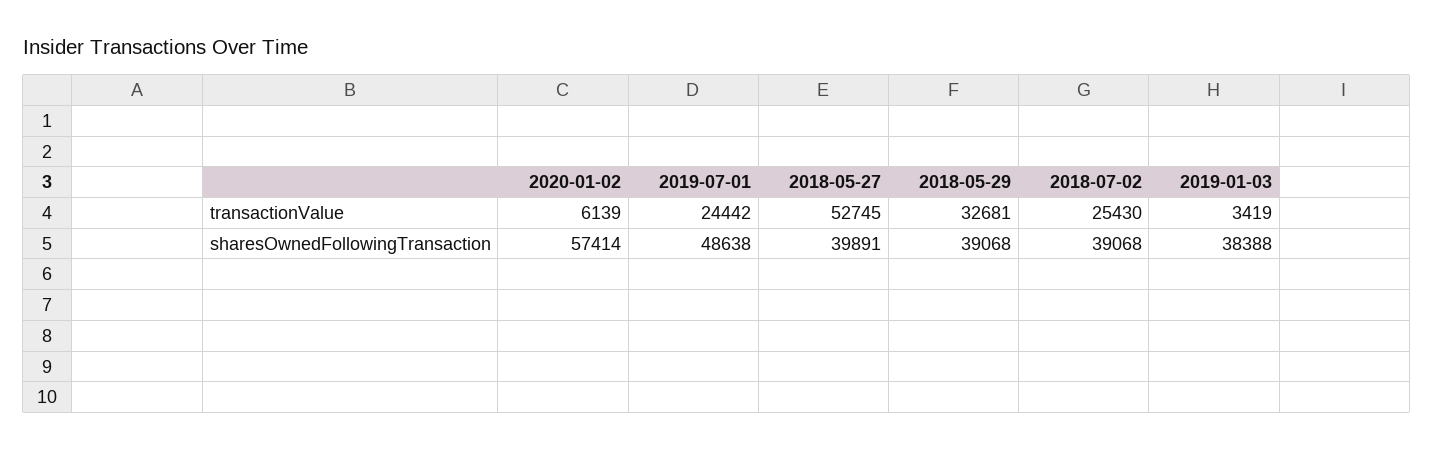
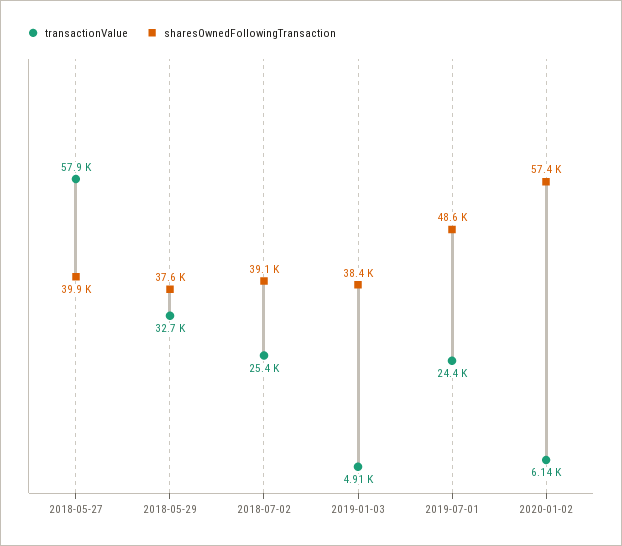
transactionValue, 2018-05-27: 52745 -> 57900
transactionValue, 2019-01-03: 3419 -> 4910
sharesOwnedFollowingTransaction, 2018-05-29: 39068 -> 37600

